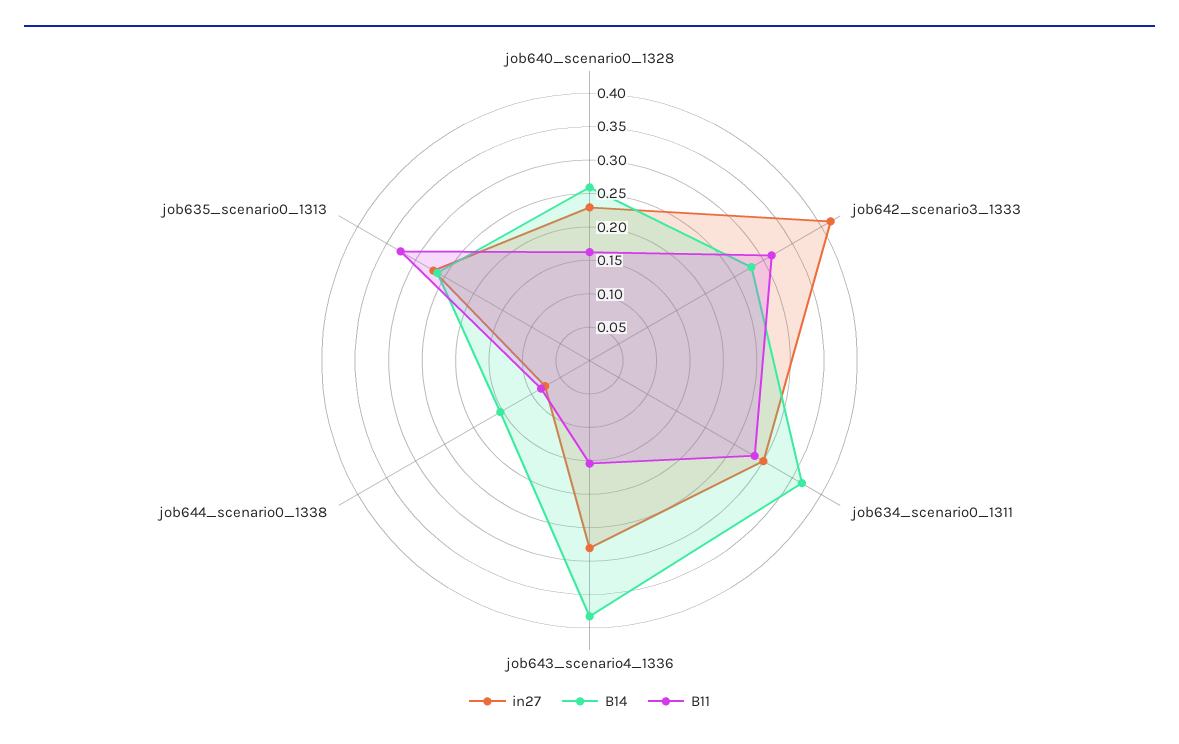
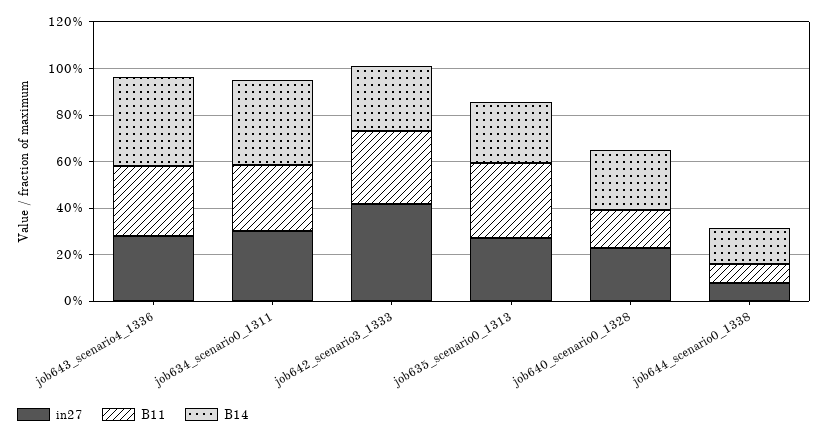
B11, job643_scenario4_1336: 0.15 -> 0.3

